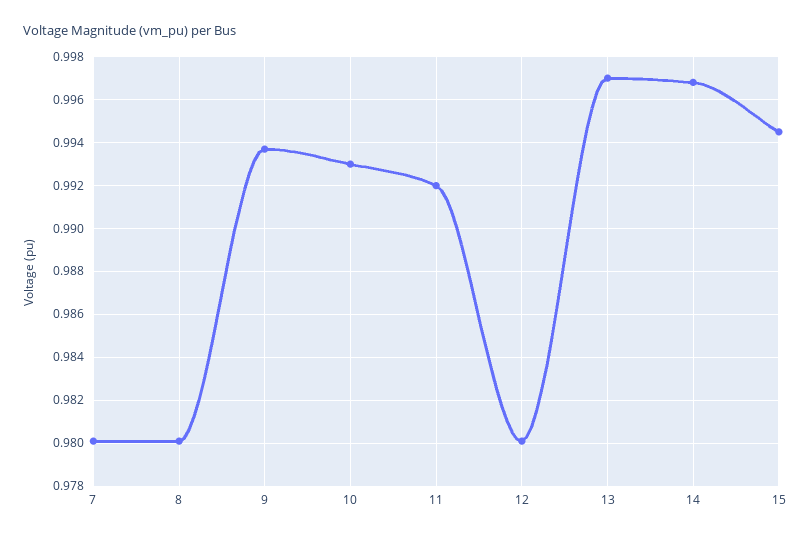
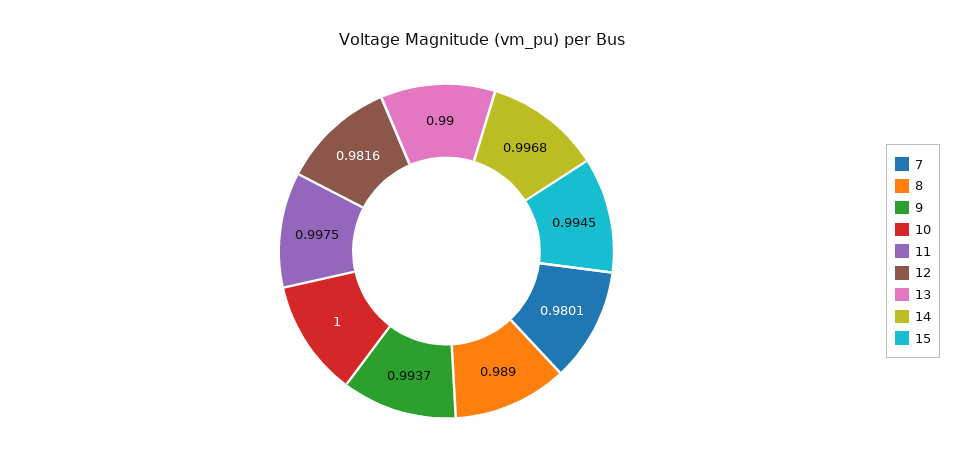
8: 0.98 -> 0.989
10: 0.993 -> 1
11: 0.992 -> 0.9975
12: 0.98 -> 0.9816
13: 0.997 -> 0.99

